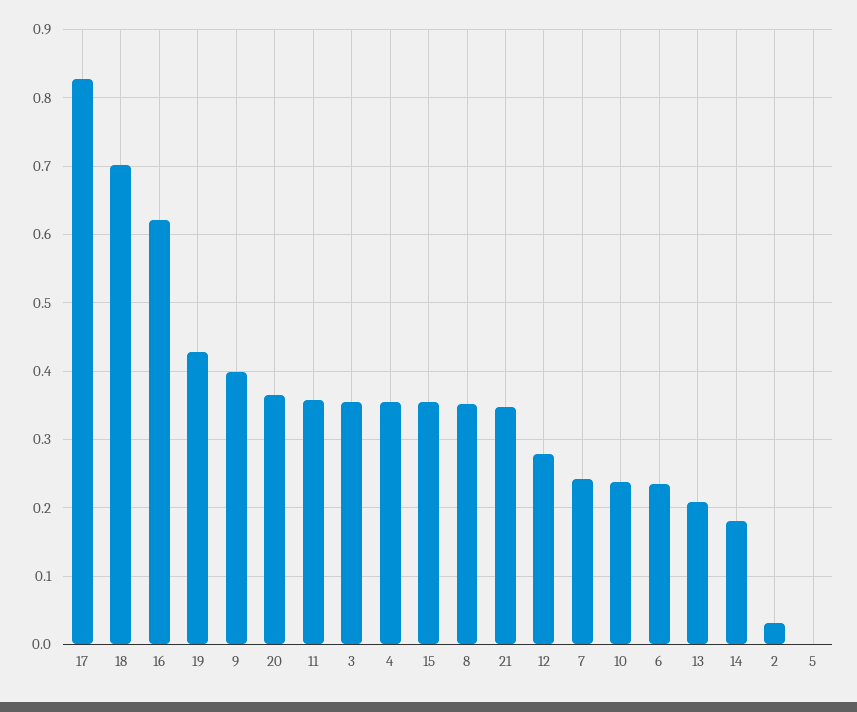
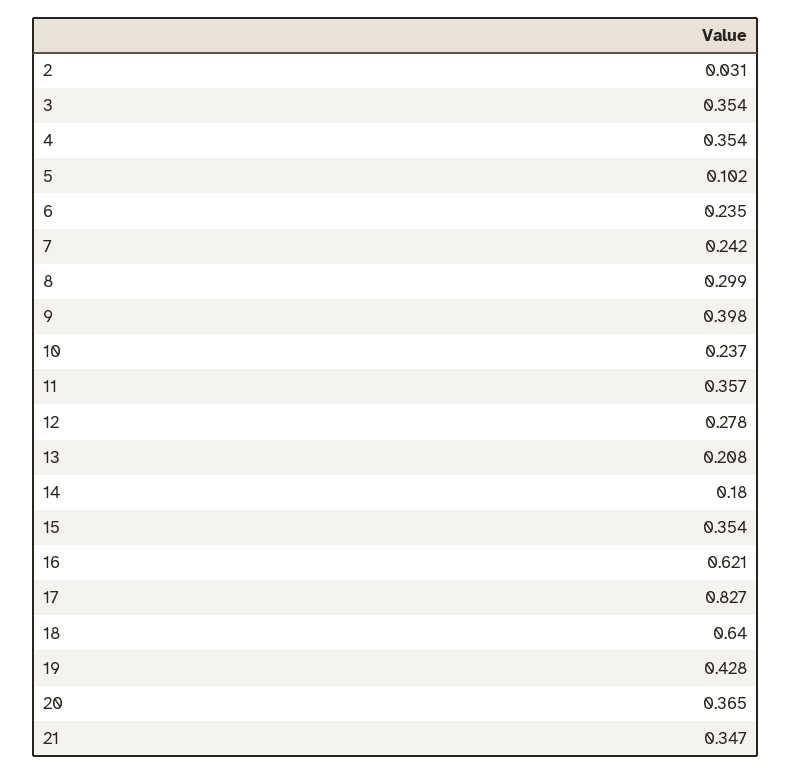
18: 0.7 -> 0.64
8: 0.35 -> 0.299
5: 0 -> 0.102

